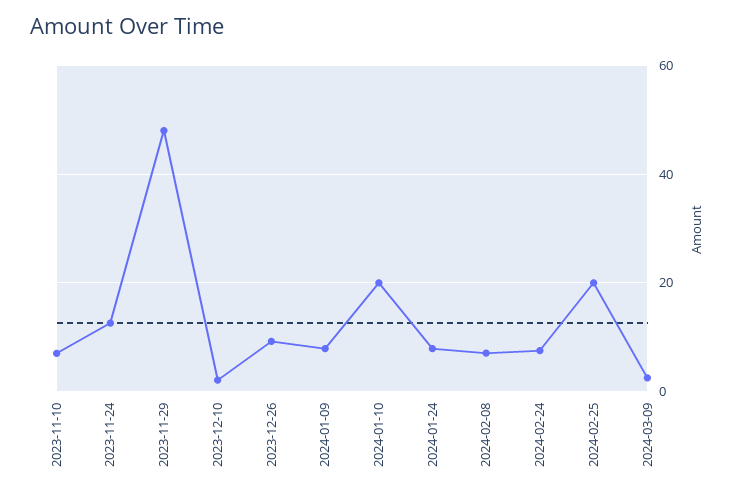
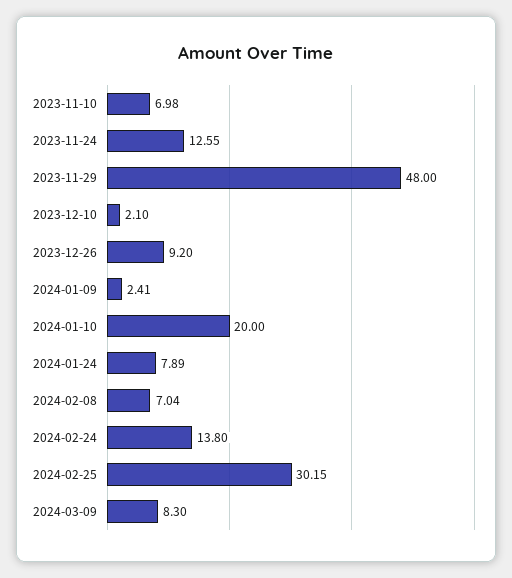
2024-01-09: 8 -> 2.41
2024-02-24: 8 -> 13.8
2024-02-25: 20 -> 30.15
2024-03-09: 2 -> 8.3

